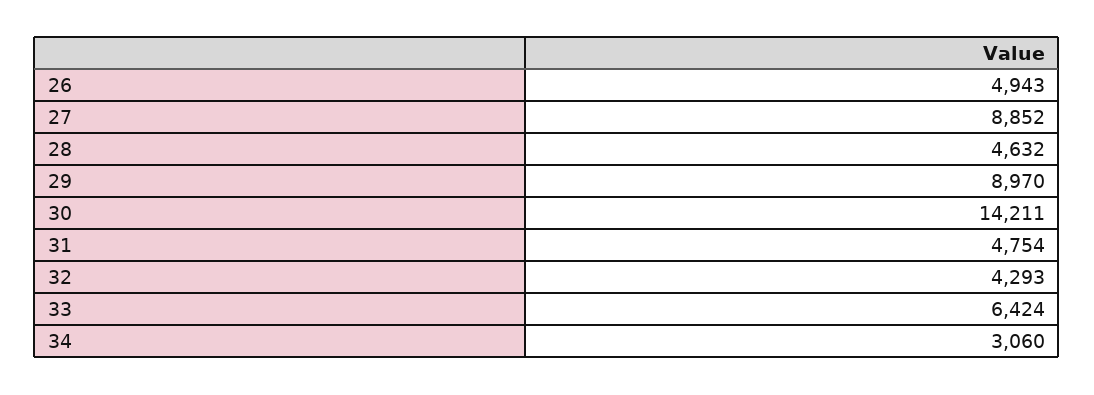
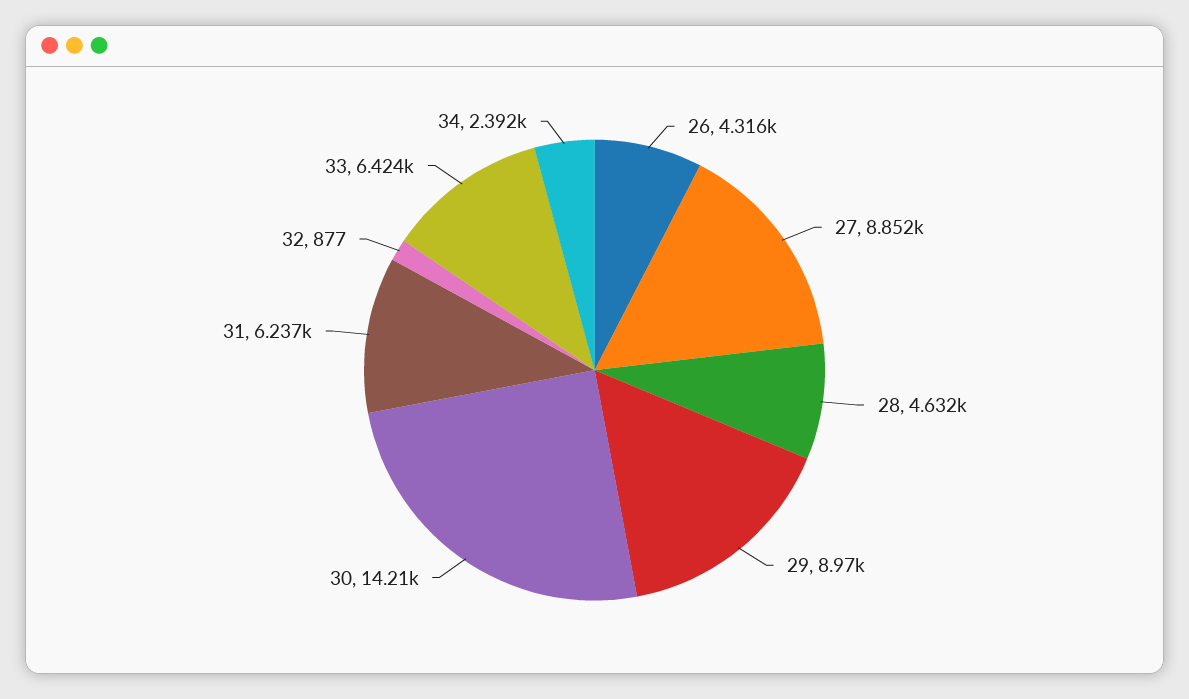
26: 4943 -> 4316
31: 4754 -> 6237
32: 4293 -> 877
34: 3060 -> 2392

